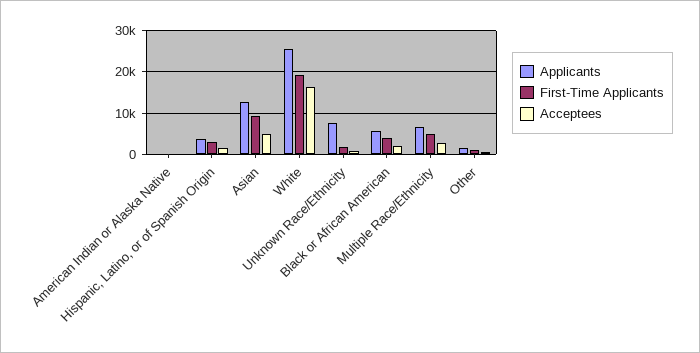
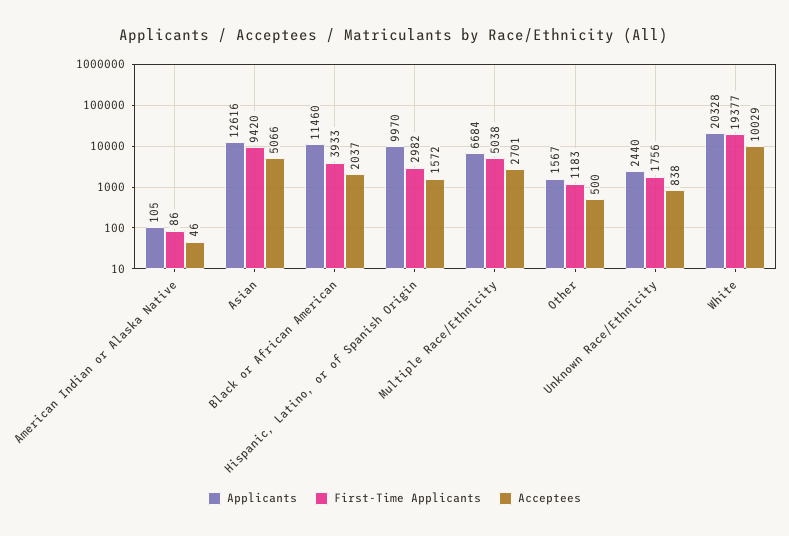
Applicants, Hispanic, Latino, or of Spanish Origin: 4000 -> 9970
Applicants, White: 26000 -> 20328
Acceptees, White: 16000 -> 10029
Applicants, Unknown Race/Ethnicity: 8000 -> 2440
Applicants, Black or African American: 6000 -> 11460

